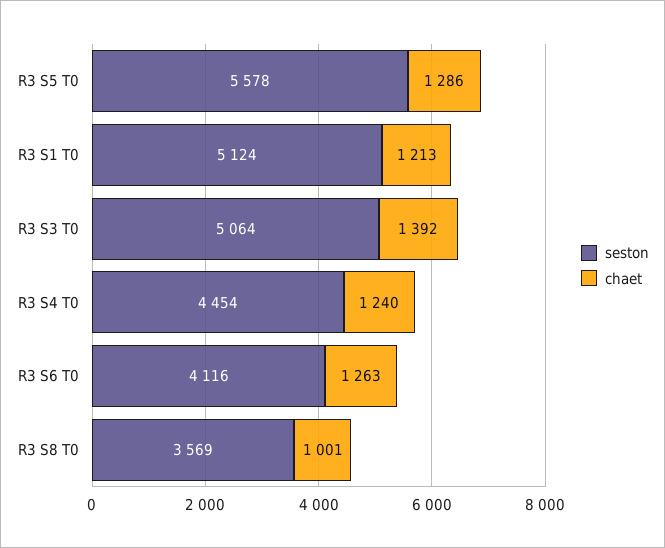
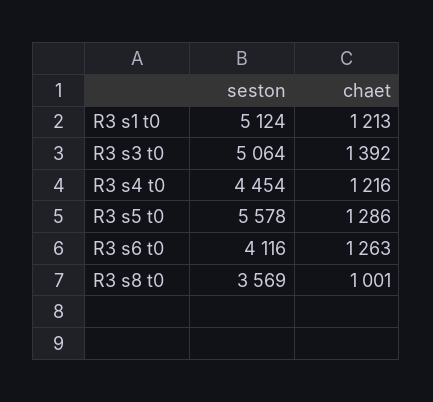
chaet, R3 S4 T0: 1240 -> 1216

